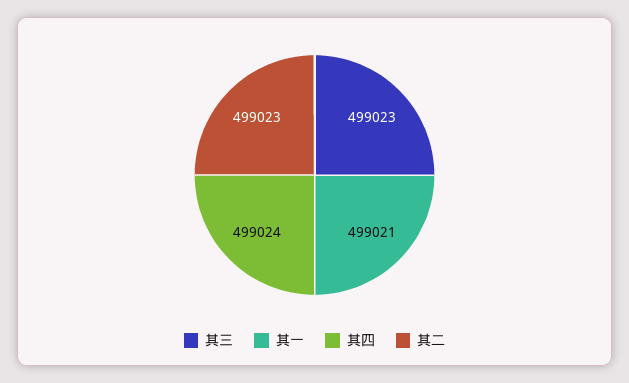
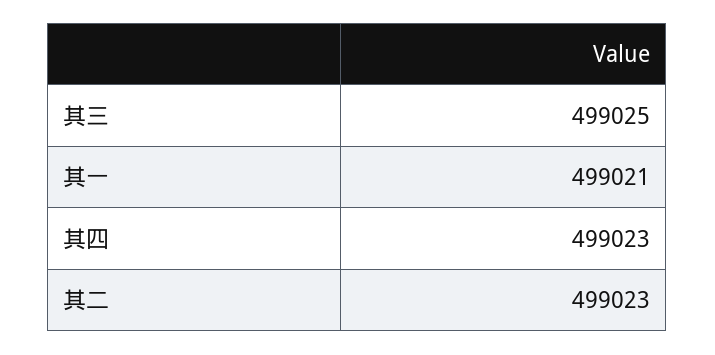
其三: 499023 -> 499025
其四: 499024 -> 499023

